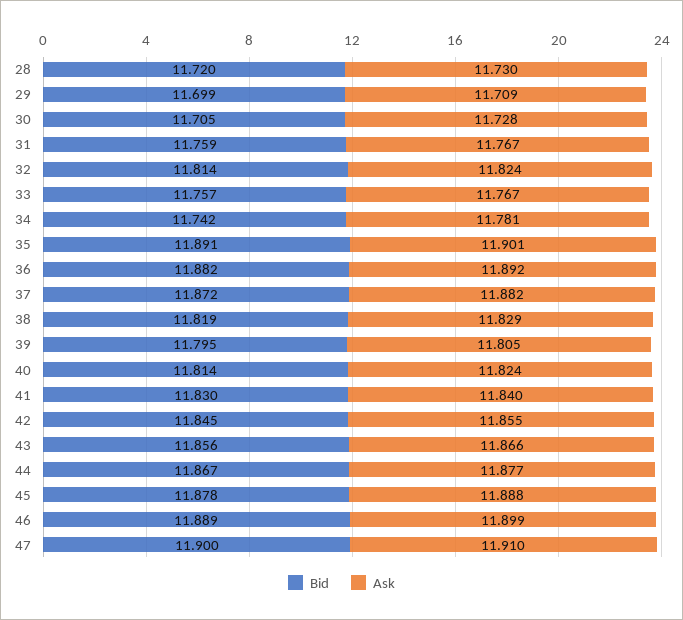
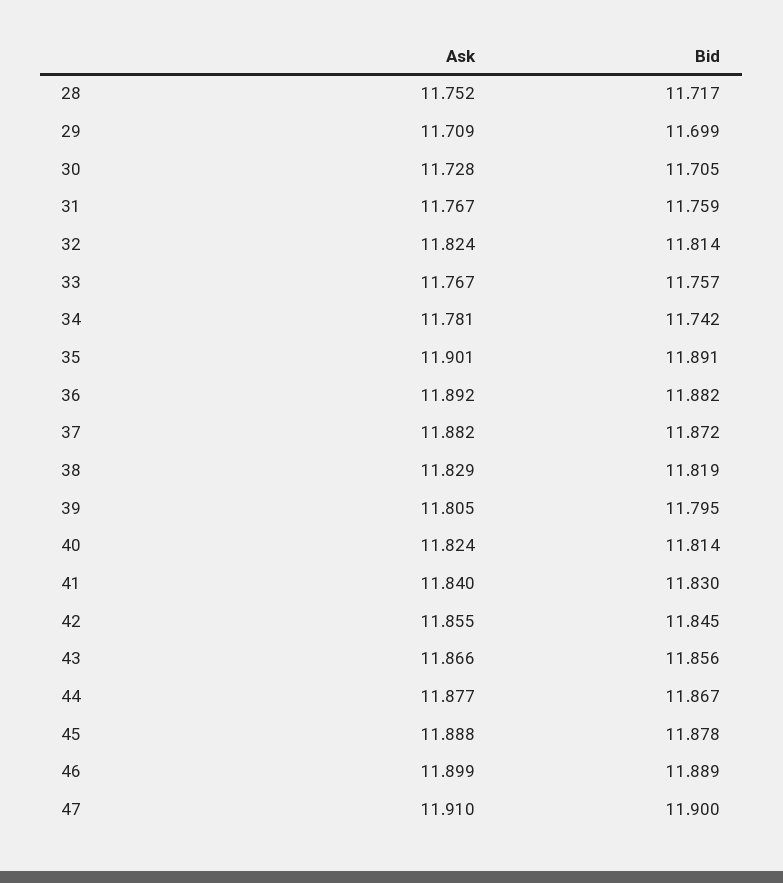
Bid, 28: 11.72 -> 11.717
Ask, 28: 11.73 -> 11.752

